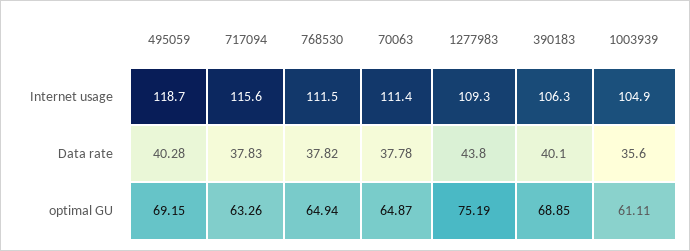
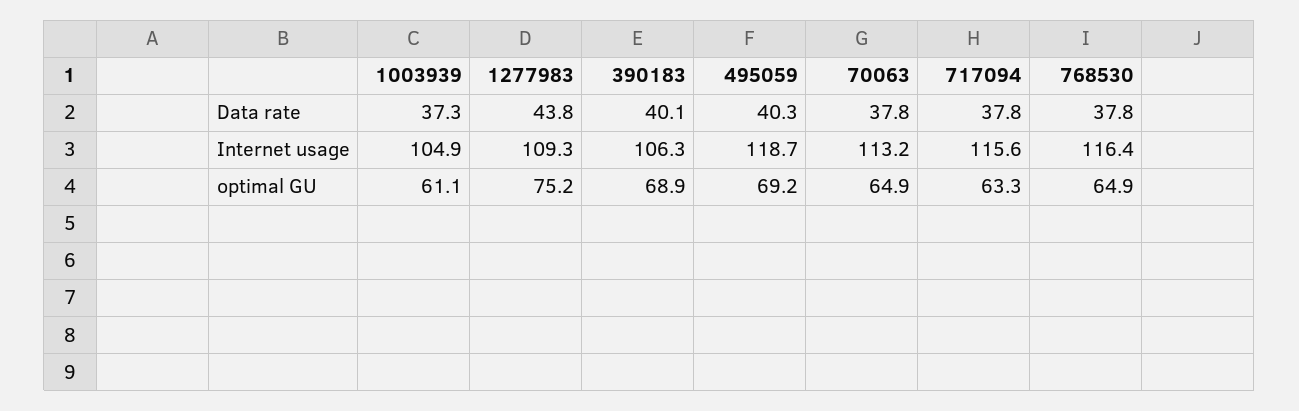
768530, Internet usage: 111.5 -> 116.4
70063, Internet usage: 111.4 -> 113.2
1003939, Data rate: 35.6 -> 37.3

